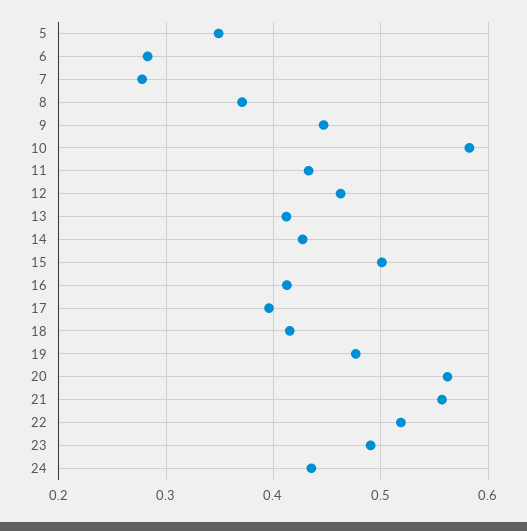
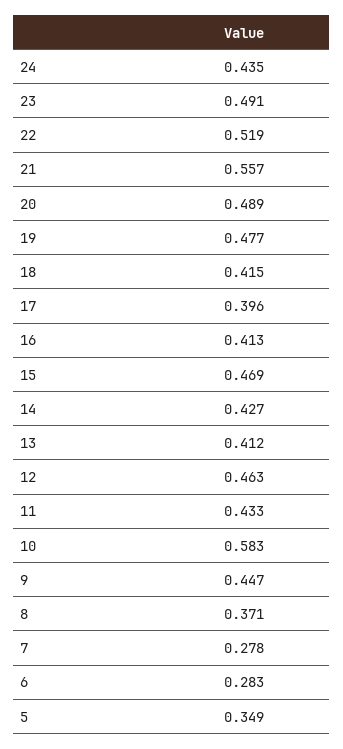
15: 0.5 -> 0.469
20: 0.56 -> 0.489

